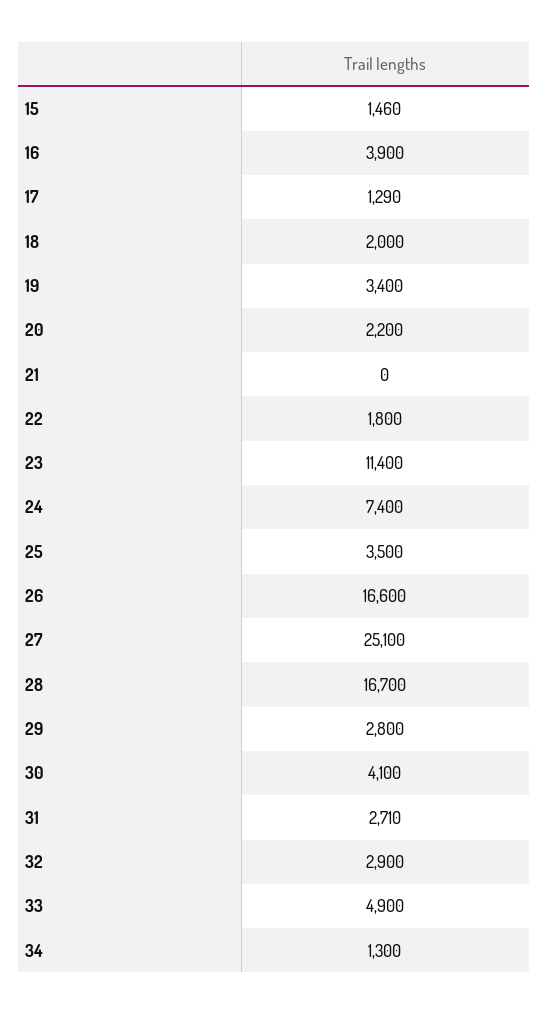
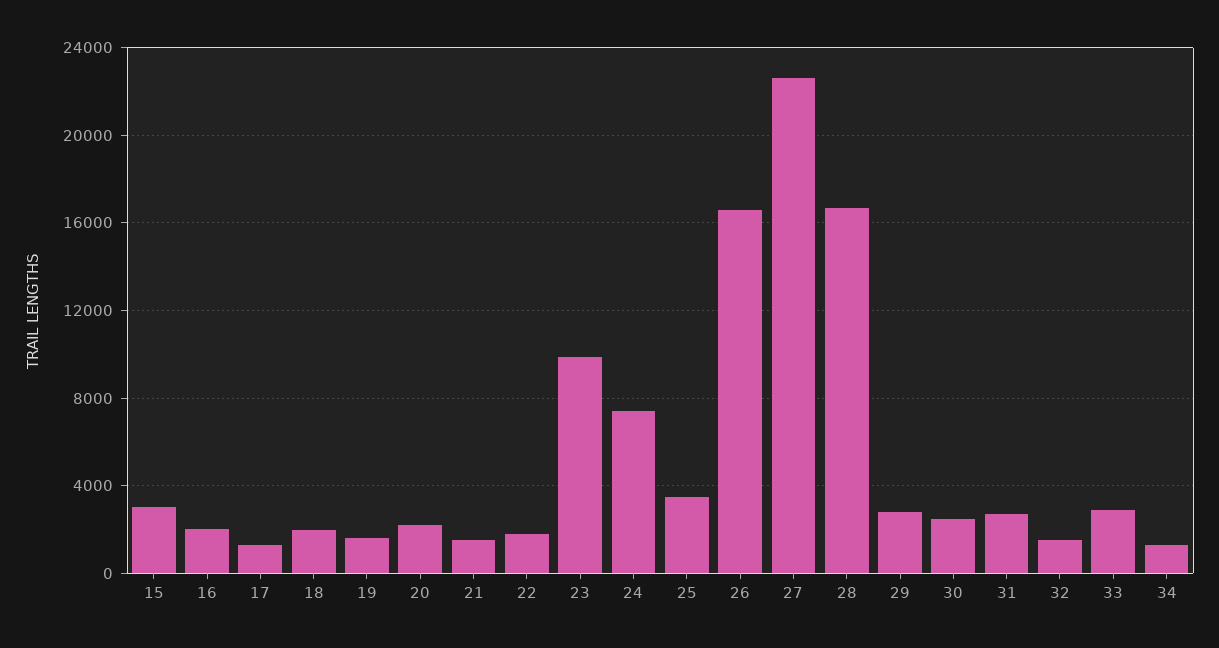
15: 1460 -> 3000
16: 3900 -> 2000
19: 3400 -> 1500
21: 0 -> 1500
23: 11400 -> 10000
27: 25100 -> 22500
30: 4100 -> 2500
32: 2900 -> 1500
33: 4900 -> 3000

